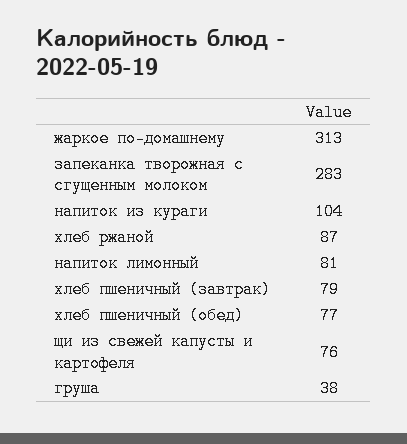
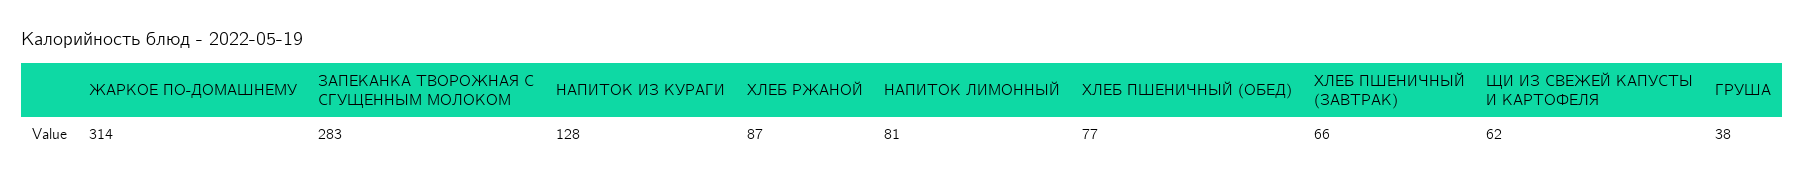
жаркое по-домашнему: 313 -> 314
напиток из кураги: 104 -> 128
хлеб пшеничный (завтрак): 79 -> 66
щи из свежей капусты и картофеля: 76 -> 62

